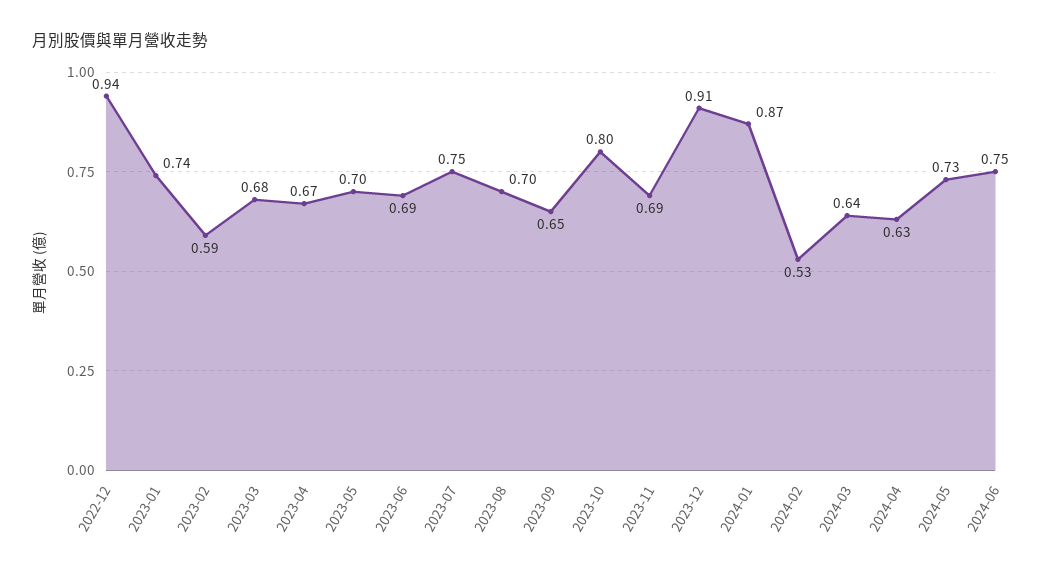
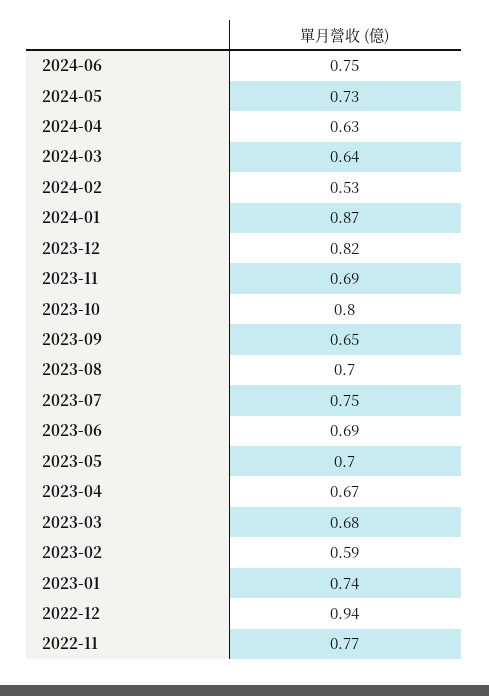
2023-12: 0.91 -> 0.82
2022-11: none -> 0.77

